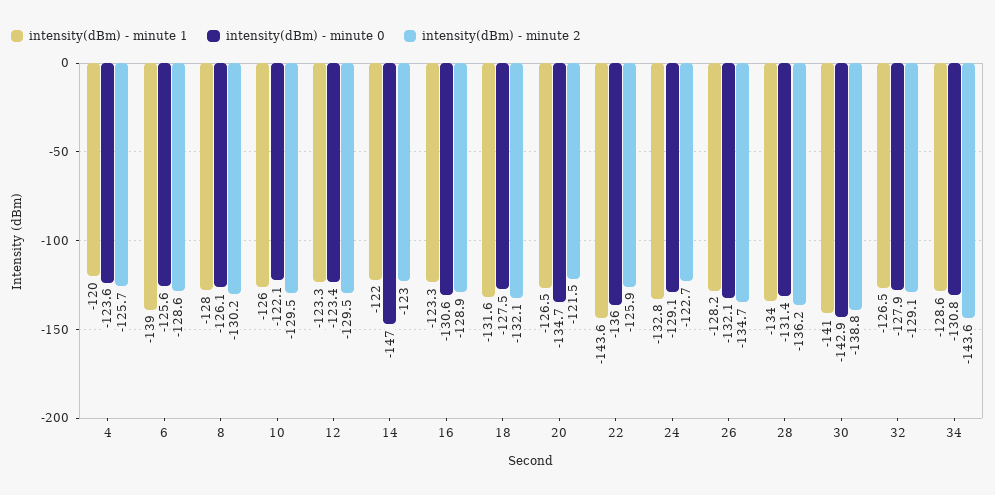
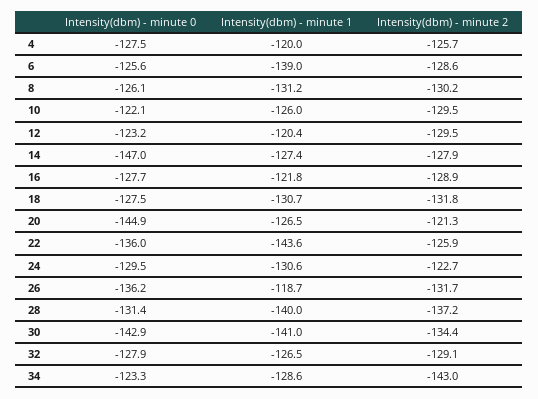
intensity(dBm) - minute 0, 4: -123.6 -> -127.5
intensity(dBm) - minute 1, 8: -128 -> -131.2
intensity(dBm) - minute 1, 12: -123.3 -> -120.4
intensity(dBm) - minute 0, 12: -123.4 -> -123.2
intensity(dBm) - minute 1, 14: -122 -> -127.4
intensity(dBm) - minute 2, 14: -123 -> -127.9
intensity(dBm) - minute 1, 16: -123.3 -> -121.8
intensity(dBm) - minute 0, 16: -130.6 -> -127.7
intensity(dBm) - minute 1, 18: -131.6 -> -130.7
intensity(dBm) - minute 2, 18: -132.1 -> -131.8
intensity(dBm) - minute 0, 20: -134.7 -> -144.9
intensity(dBm) - minute 2, 20: -121.5 -> -121.3
intensity(dBm) - minute 1, 24: -132.8 -> -130.6
intensity(dBm) - minute 0, 24: -129.1 -> -129.5
intensity(dBm) - minute 1, 26: -128.2 -> -118.7
intensity(dBm) - minute 0, 26: -132.1 -> -136.2
intensity(dBm) - minute 2, 26: -134.7 -> -131.7
intensity(dBm) - minute 1, 28: -134 -> -140
intensity(dBm) - minute 2, 28: -136.2 -> -137.2
intensity(dBm) - minute 2, 30: -138.8 -> -134.4
intensity(dBm) - minute 0, 34: -130.8 -> -123.3
intensity(dBm) - minute 2, 34: -143.6 -> -143

